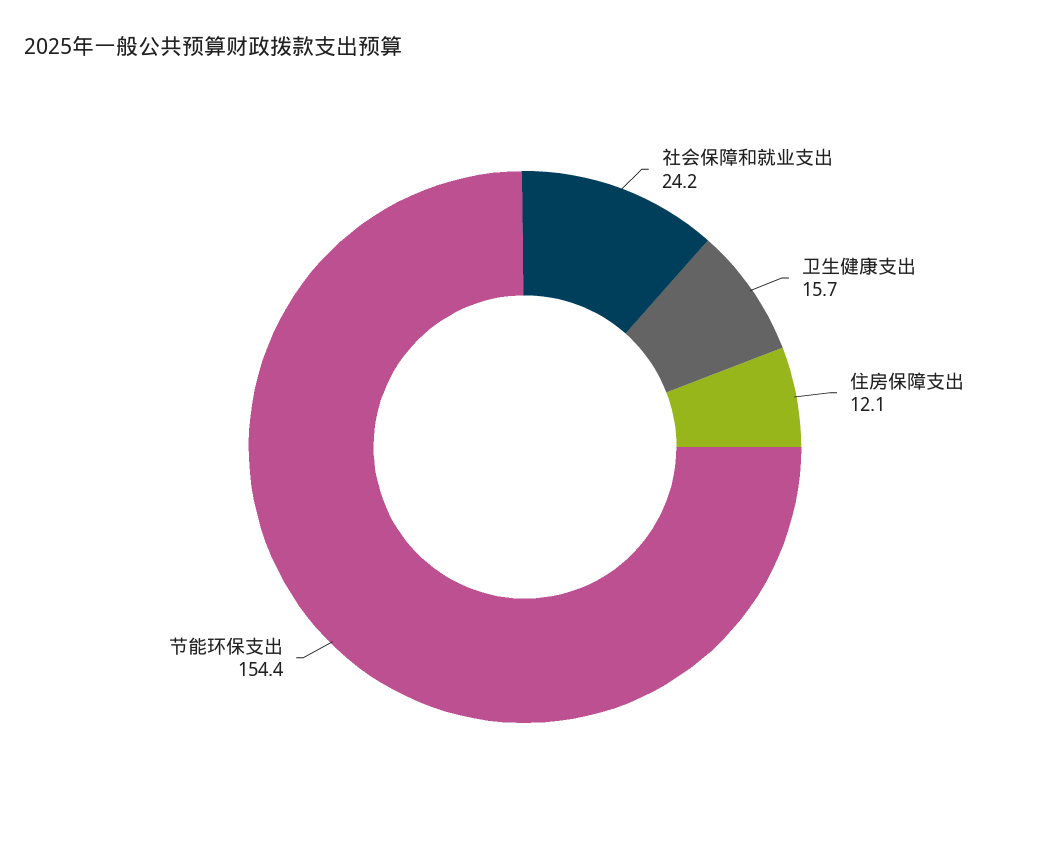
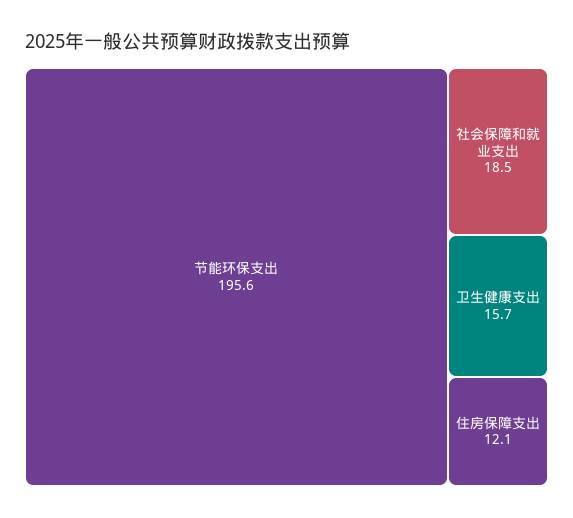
社会保障和就业支出: 24.2 -> 18.5
节能环保支出: 154.4 -> 195.6

